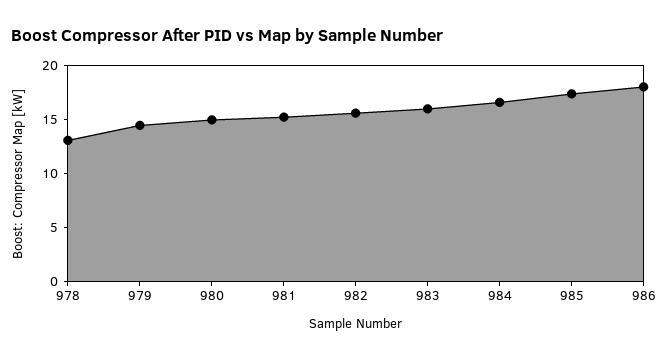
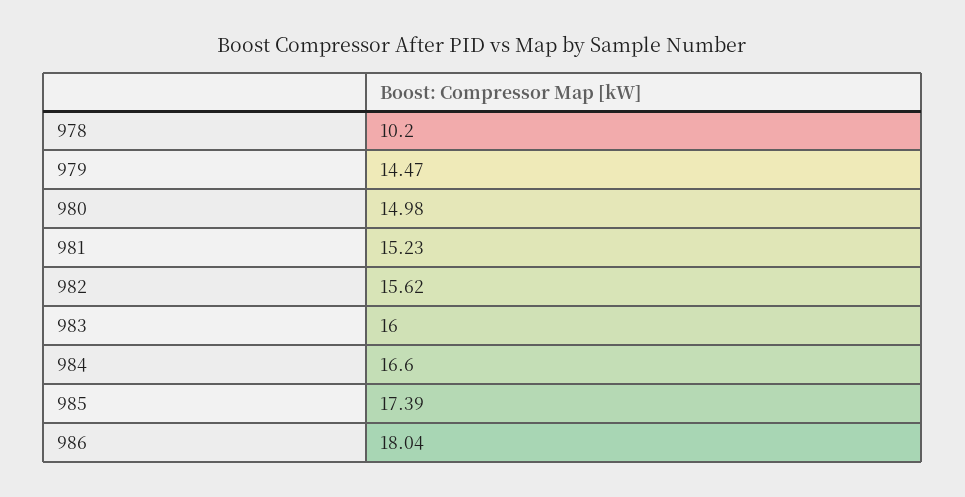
978: 13 -> 10.2

